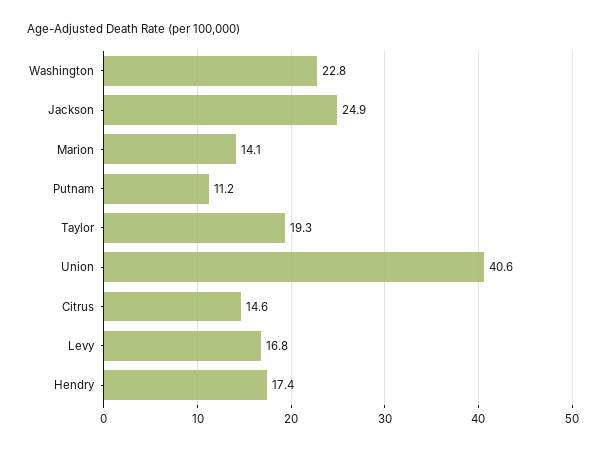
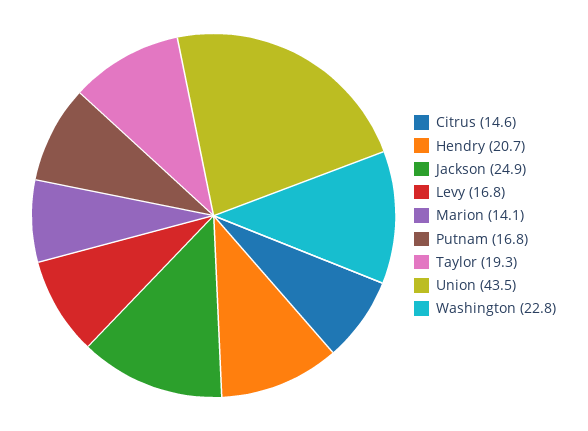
Putnam: 11.2 -> 16.8
Union: 40.6 -> 43.5
Hendry: 17.4 -> 20.7

